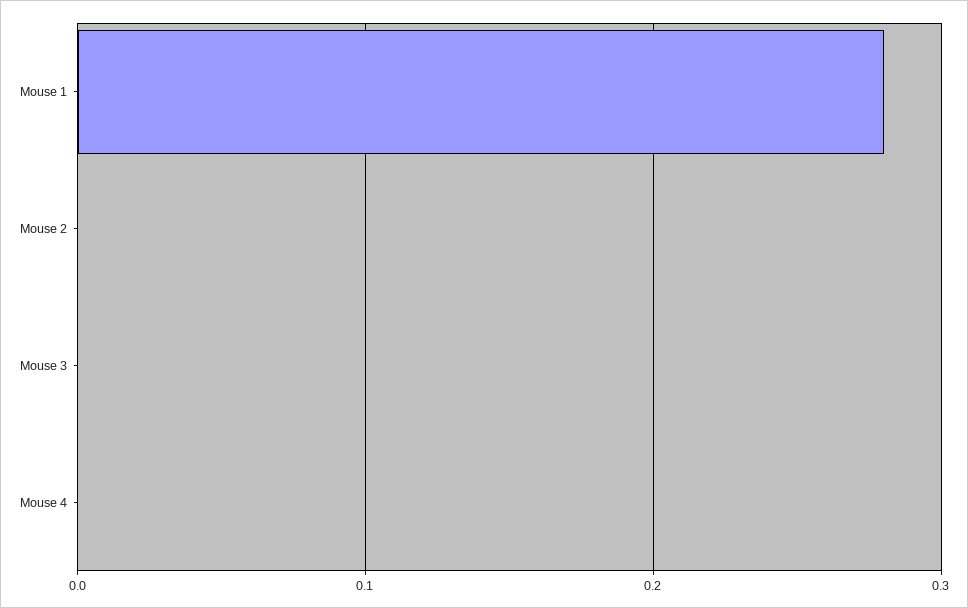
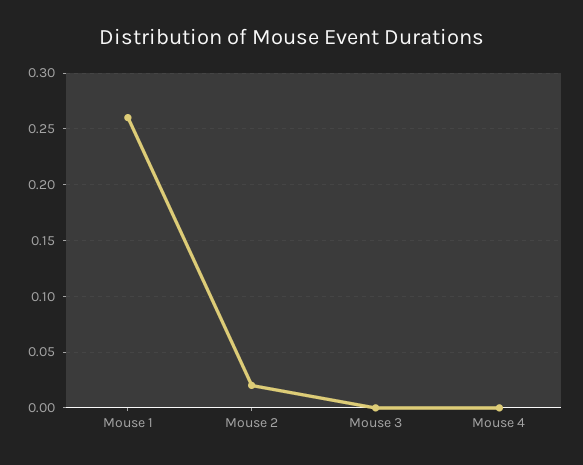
Mouse 1: 0.28 -> 0.26
Mouse 2: 0 -> 0.02

